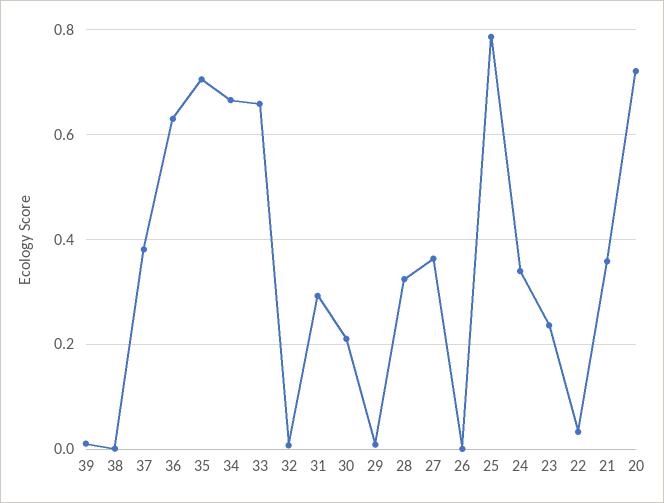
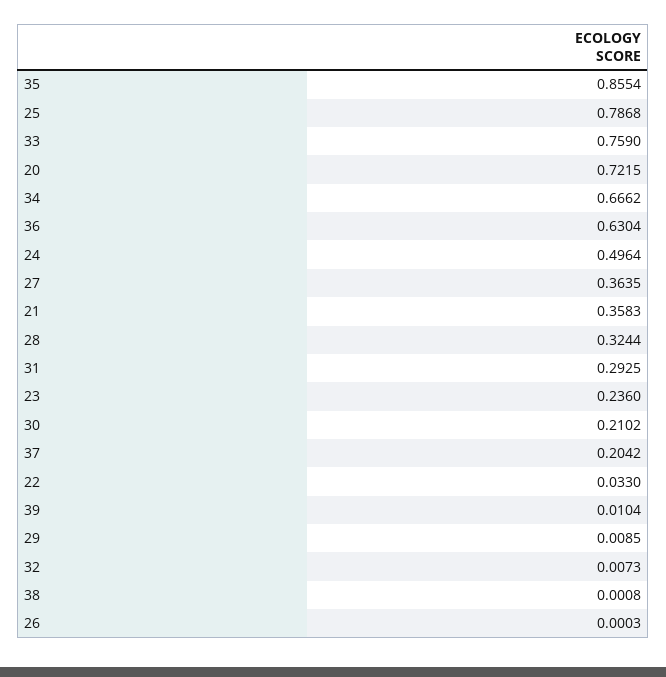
37: 0.38 -> 0.2042
35: 0.7 -> 0.8554
33: 0.66 -> 0.759
24: 0.34 -> 0.4964

